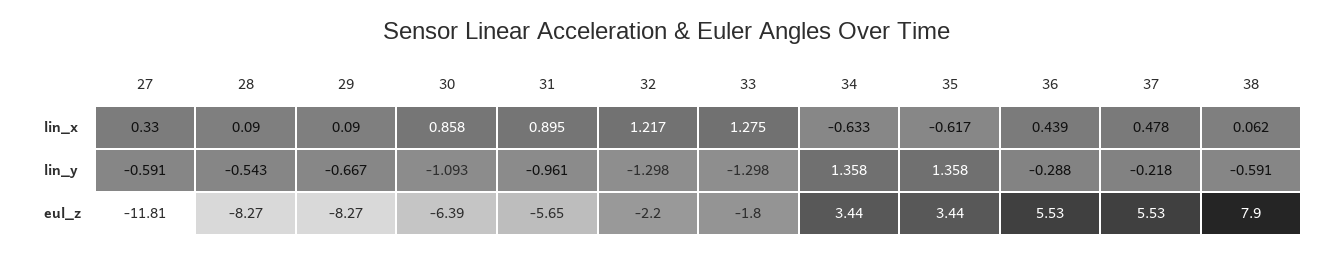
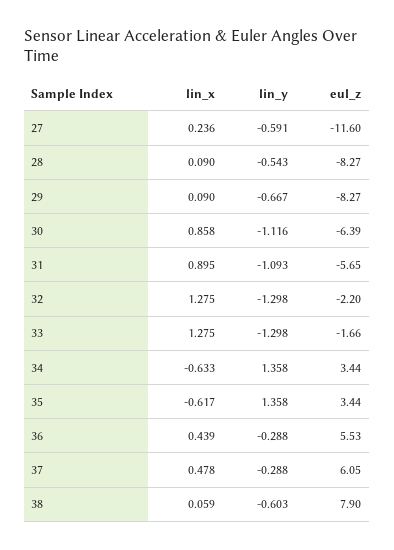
27, lin_x: 0.33 -> 0.236
32, lin_x: 1.217 -> 1.275
38, lin_x: 0.062 -> 0.059
30, lin_y: -1.093 -> -1.116
31, lin_y: -0.961 -> -1.093
37, lin_y: -0.218 -> -0.288
38, lin_y: -0.591 -> -0.603
27, eul_z: -11.81 -> -11.6
33, eul_z: -1.8 -> -1.66
37, eul_z: 5.53 -> 6.05

